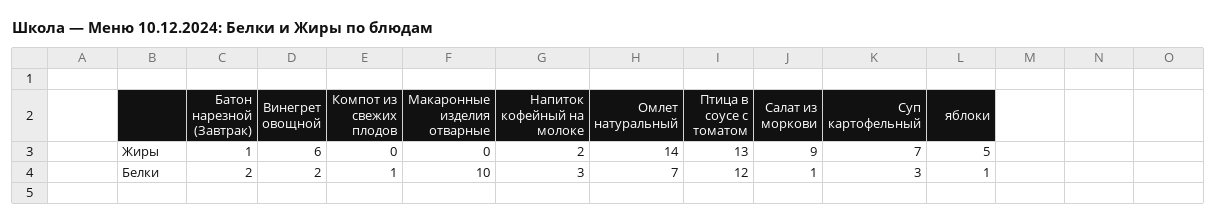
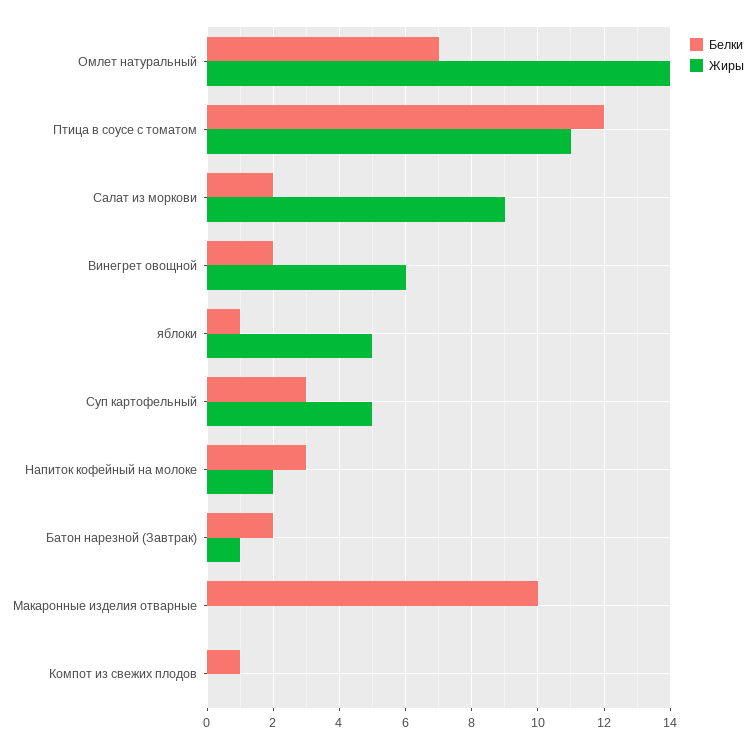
Жиры, Птица в соусе с томатом: 13 -> 11
Жиры, Суп картофельный: 7 -> 5
Белки, Салат из моркови: 1 -> 2

